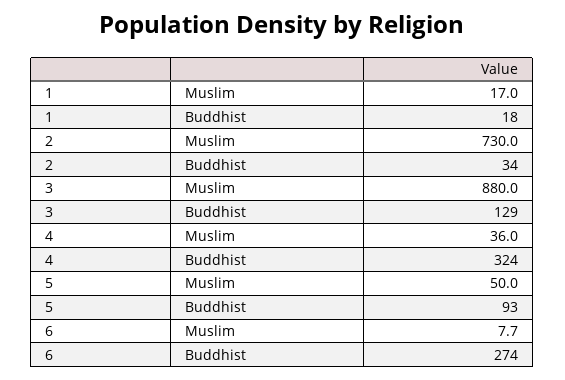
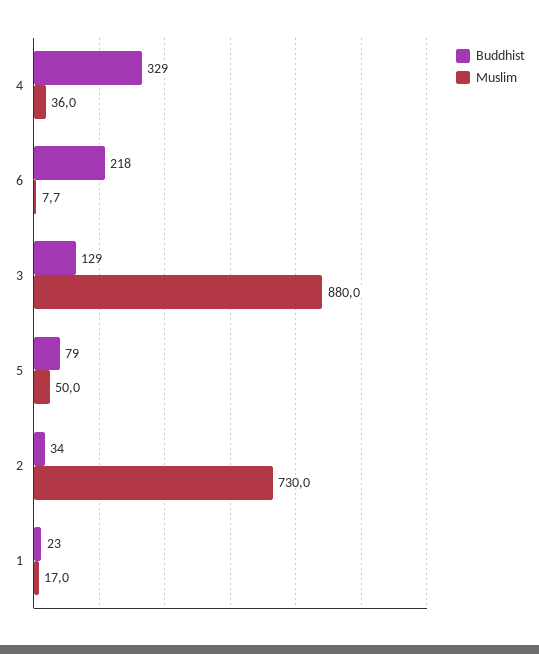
Buddhist, 1: 18 -> 23
Buddhist, 4: 324 -> 329
Buddhist, 5: 93 -> 79
Buddhist, 6: 274 -> 218

